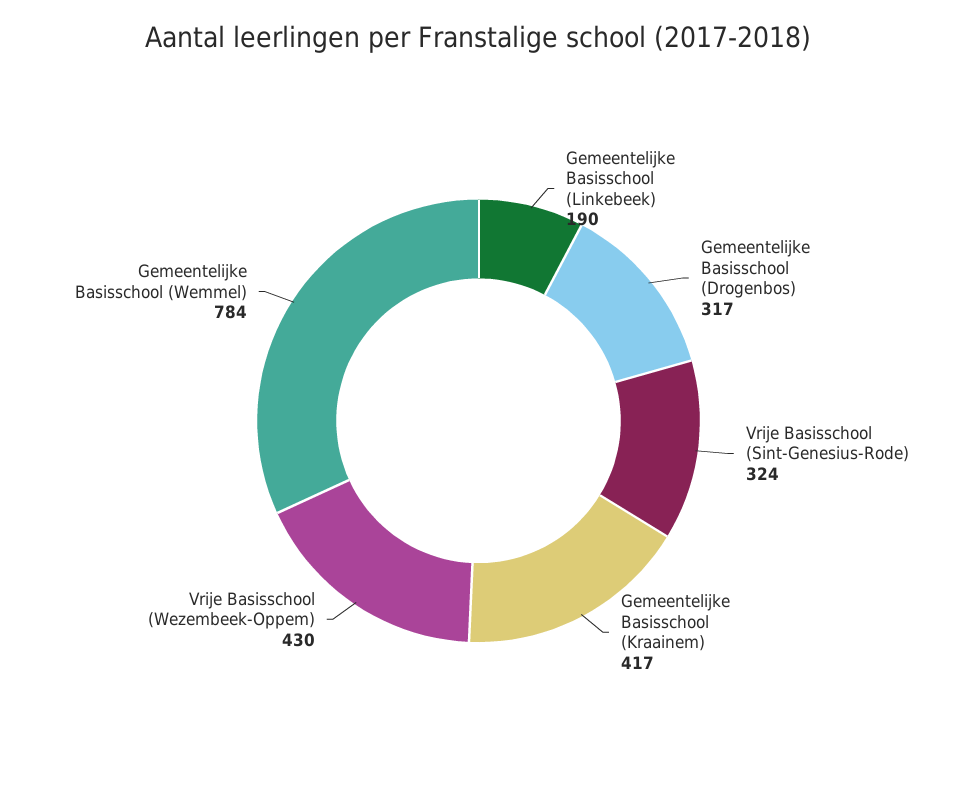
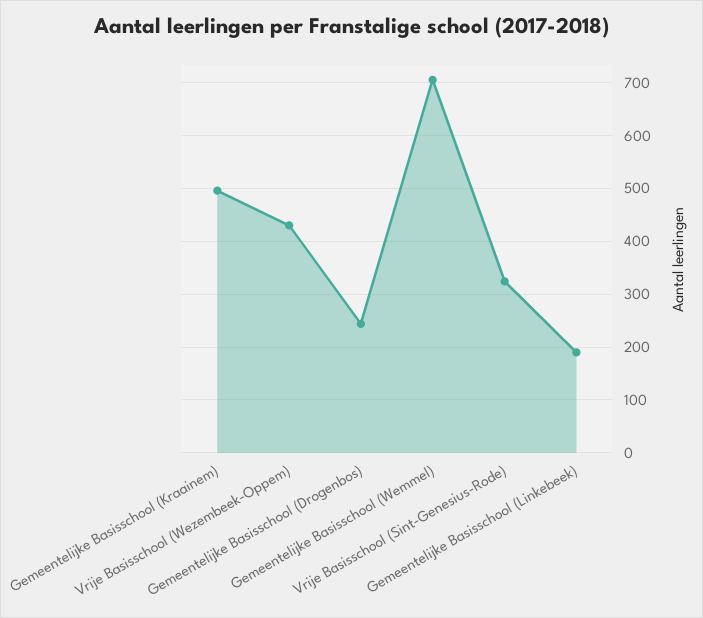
Gemeentelijke Basisschool (Drogenbos): 317 -> 240
Gemeentelijke Basisschool (Kraainem): 417 -> 500
Gemeentelijke Basisschool (Wemmel): 784 -> 700

